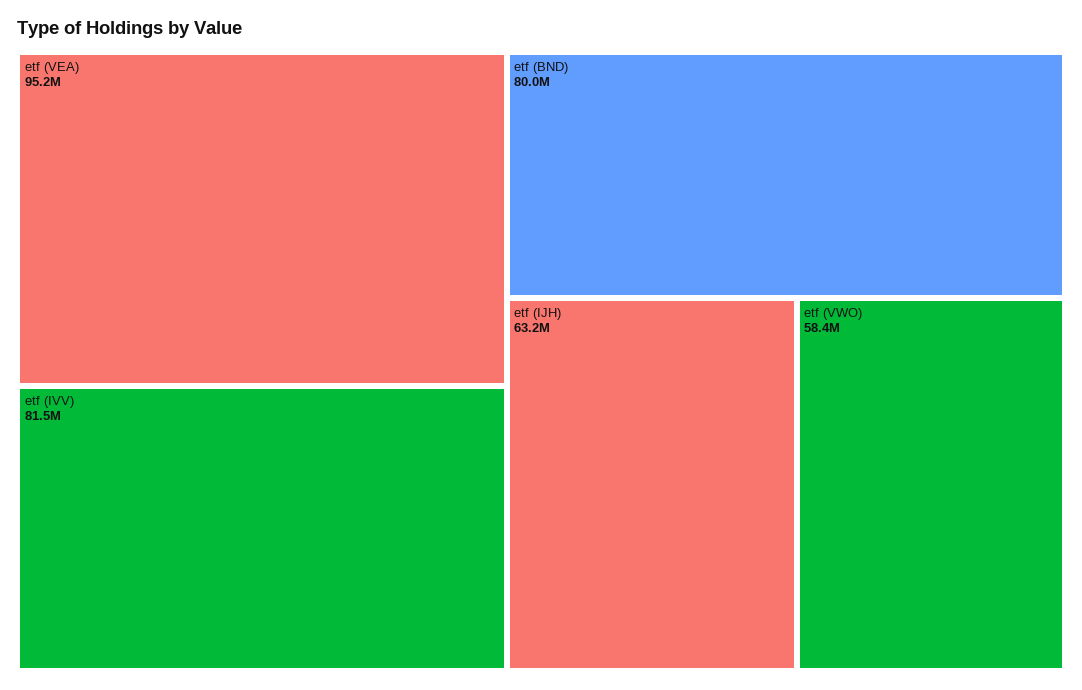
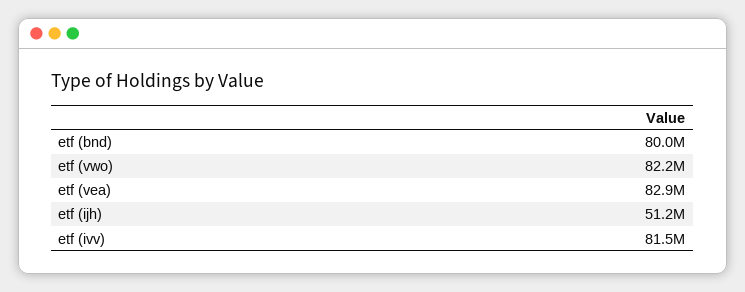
etf (VEA): 95200000 -> 82900000
etf (IJH): 63200000 -> 51200000
etf (VWO): 58400000 -> 82200000

